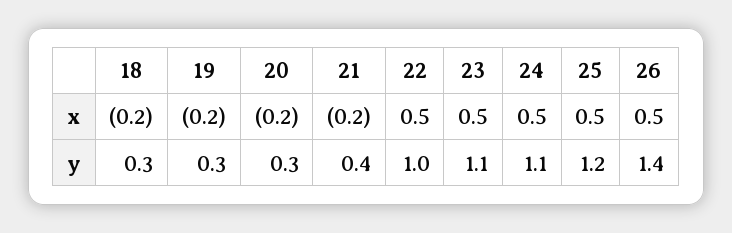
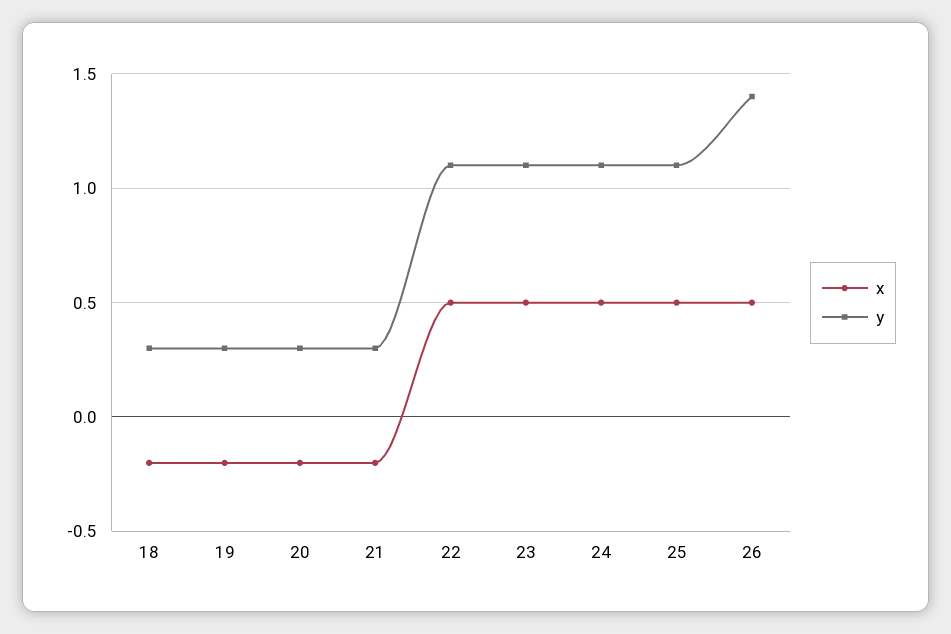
y, 21: 0.4 -> 0.3
y, 22: 1 -> 1.1
y, 25: 1.2 -> 1.1

